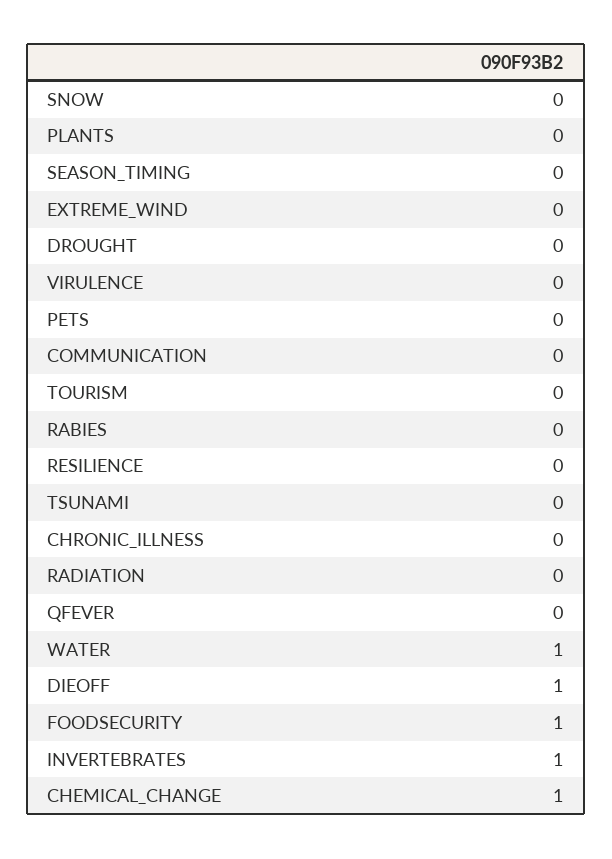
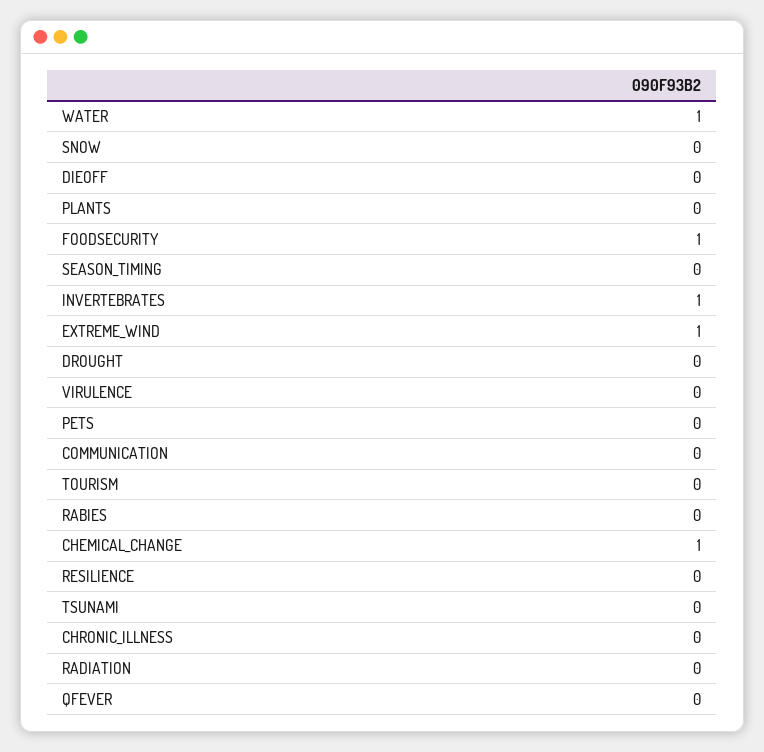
EXTREME_WIND: 0 -> 1
DIEOFF: 1 -> 0

